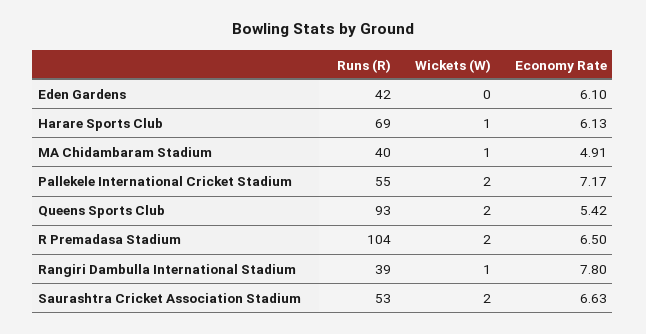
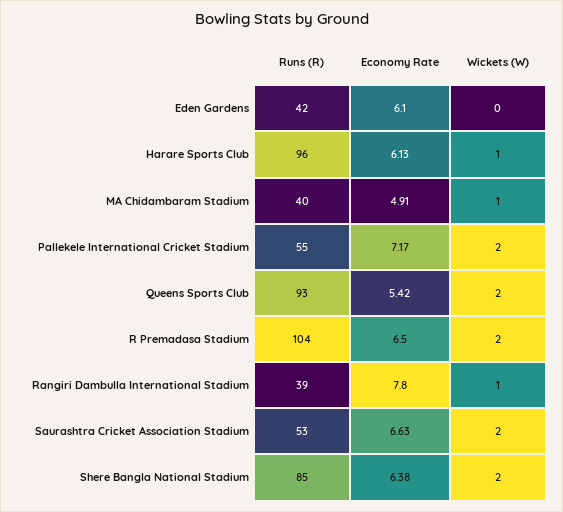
Runs (R), Harare Sports Club: 69 -> 96
Runs (R), Shere Bangla National Stadium: none -> 85
Economy Rate, Shere Bangla National Stadium: none -> 6.38
Wickets (W), Shere Bangla National Stadium: none -> 2

